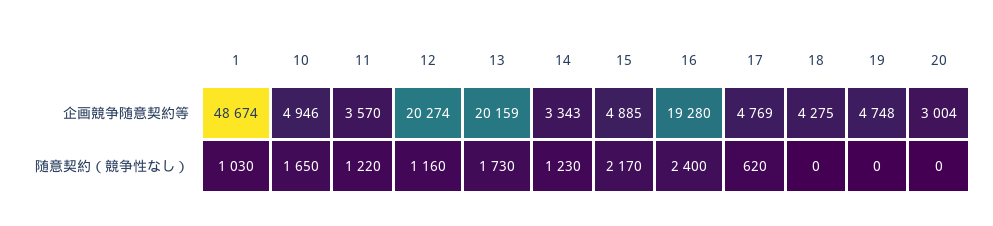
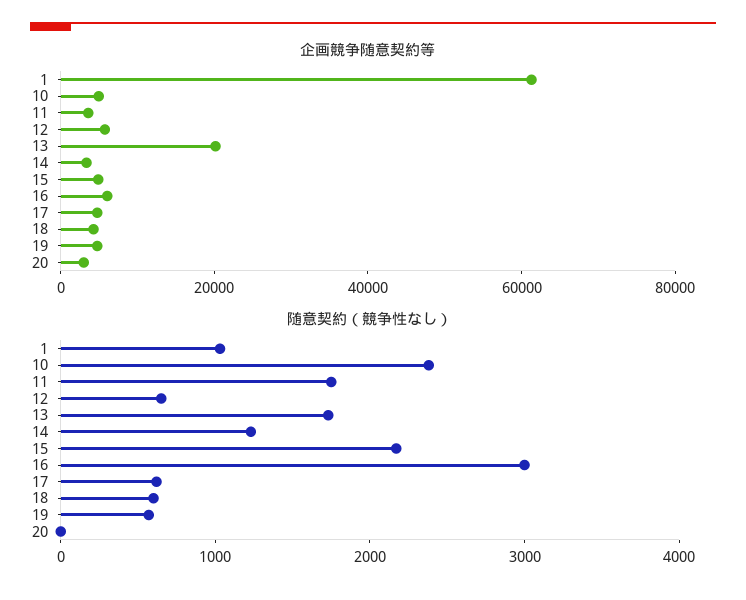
企画競争随意契約等, 1: 48674 -> 60000
企画競争随意契約等, 12: 20274 -> 5000
企画競争随意契約等, 16: 19280 -> 5000
随意契約（競争性なし）, 10: 1650 -> 2400
随意契約（競争性なし）, 11: 1220 -> 1800
随意契約（競争性なし）, 12: 1160 -> 600
随意契約（競争性なし）, 16: 2400 -> 3000
随意契約（競争性なし）, 18: 0 -> 600
随意契約（競争性なし）, 19: 0 -> 600

